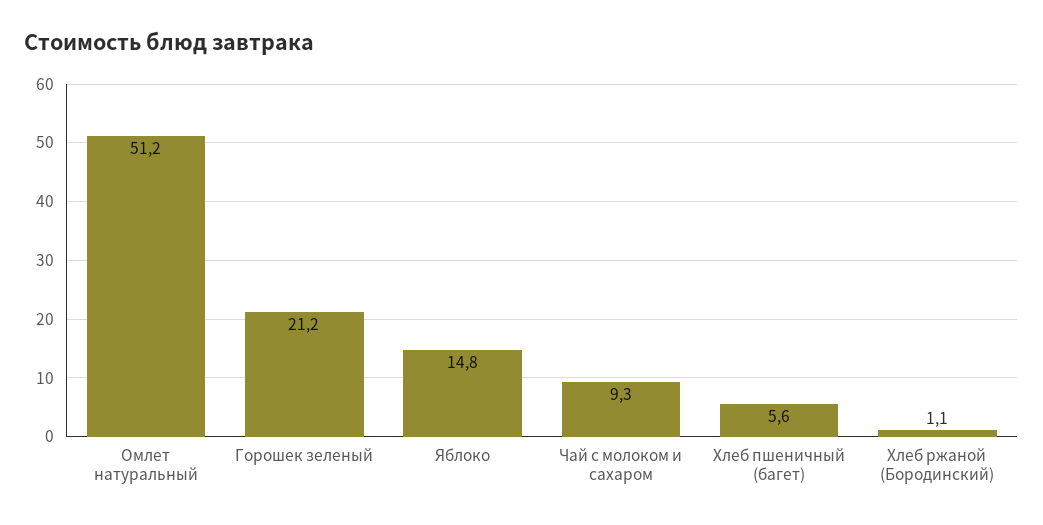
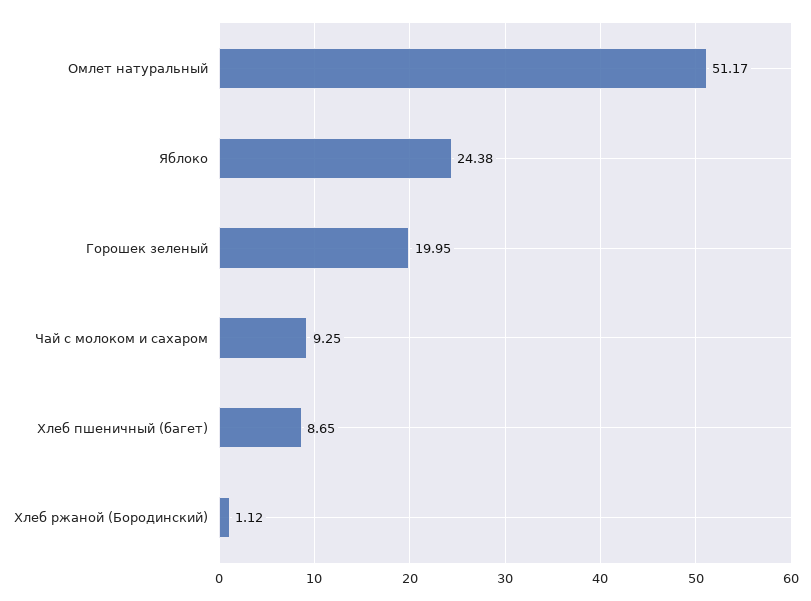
Горошек зеленый: 21.2 -> 19.95
Яблоко: 14.8 -> 24.38
Хлеб пшеничный (багет): 5.6 -> 8.65

